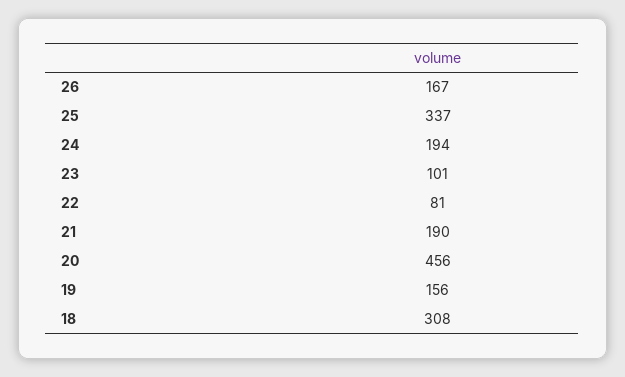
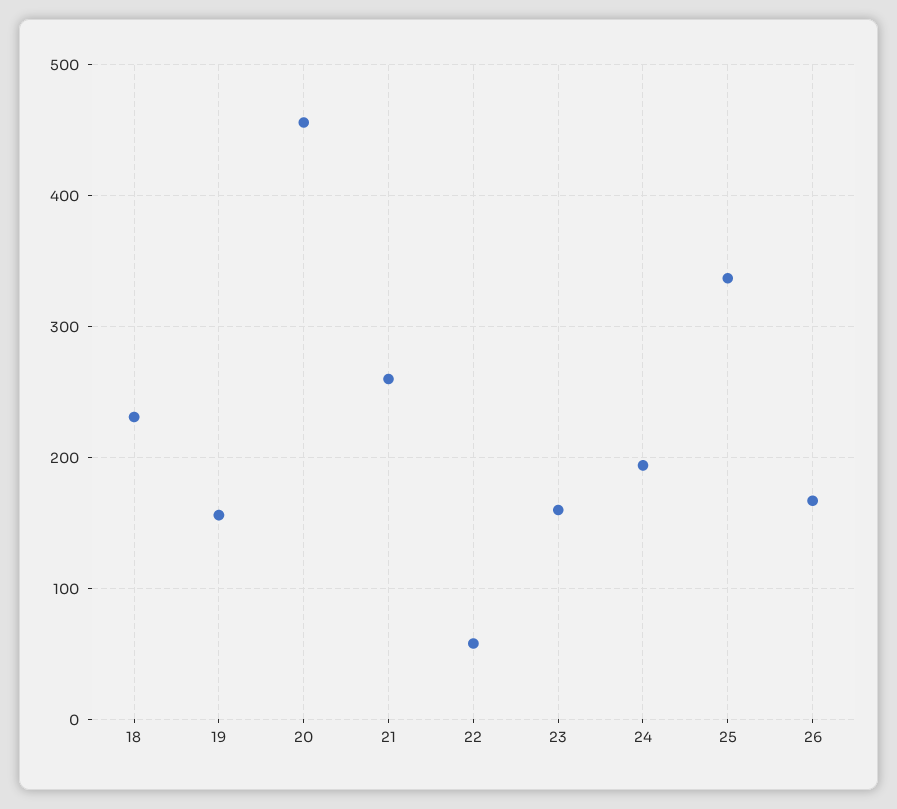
23: 101 -> 160
22: 81 -> 60
21: 190 -> 260
18: 308 -> 230

